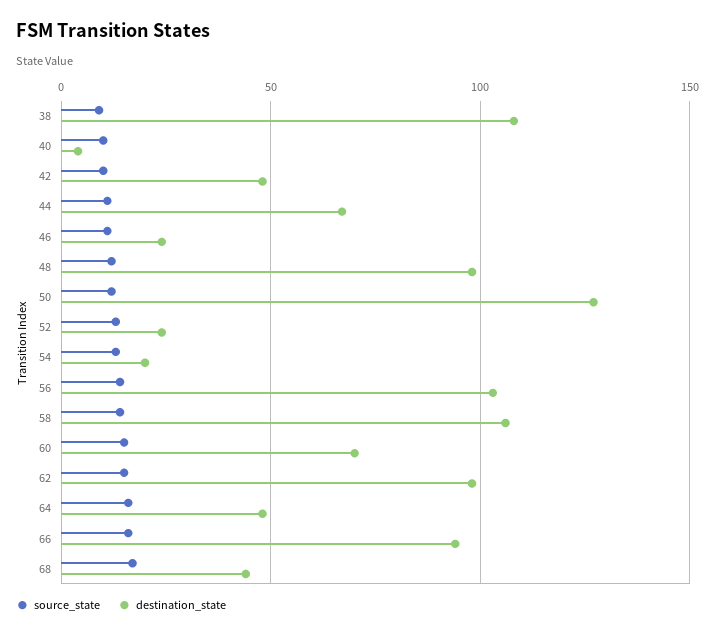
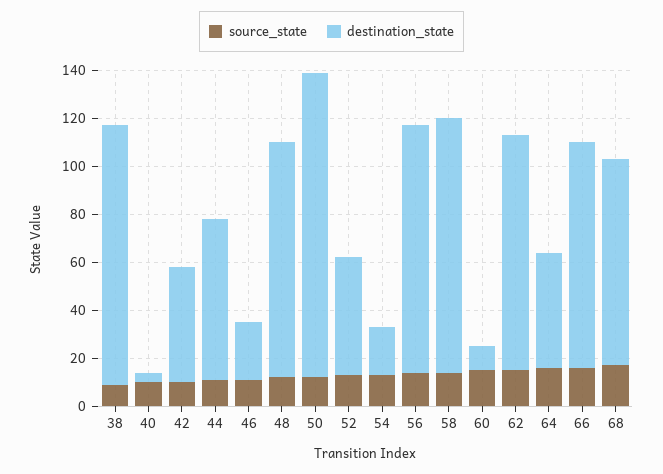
destination_state, 52: 25 -> 50
destination_state, 60: 70 -> 10
destination_state, 68: 45 -> 85

